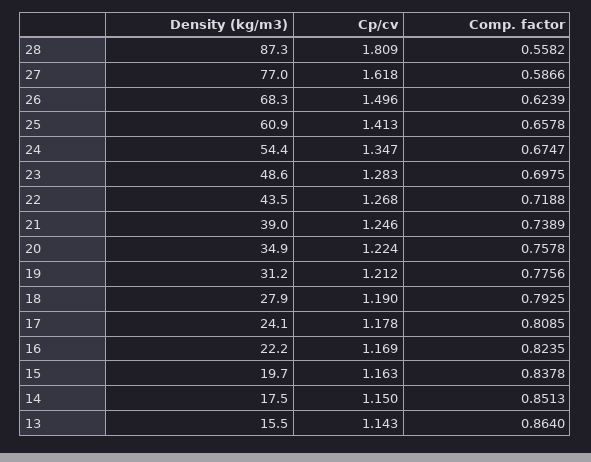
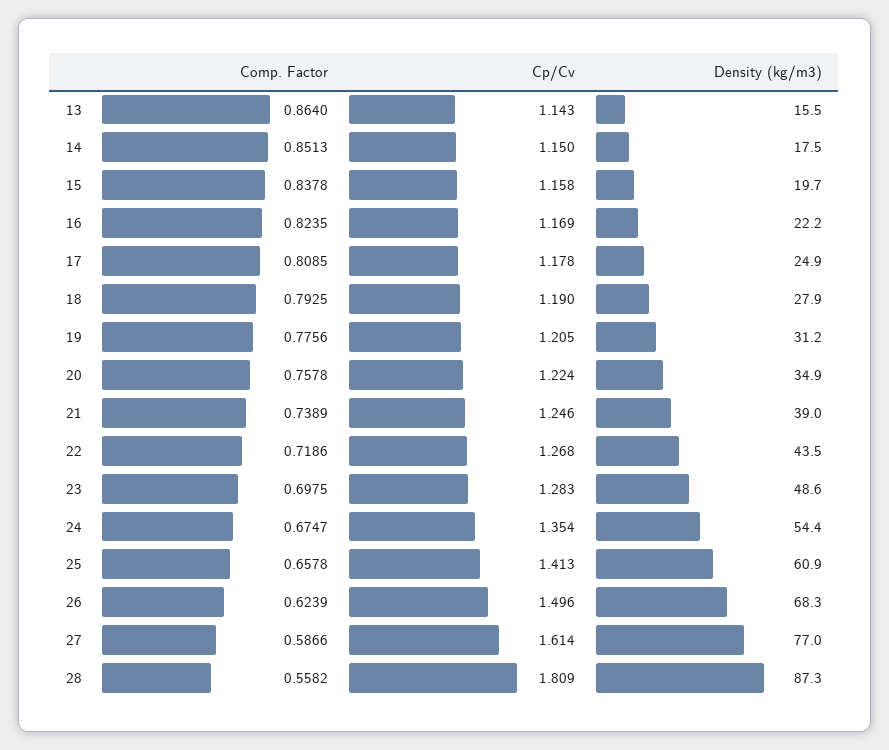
Cp/cv, 27: 1.618 -> 1.614
Cp/cv, 24: 1.347 -> 1.354
Comp. factor, 22: 0.7188 -> 0.7186
Cp/cv, 19: 1.212 -> 1.205
Density (kg/m3), 17: 24.1 -> 24.9
Cp/cv, 15: 1.163 -> 1.158

